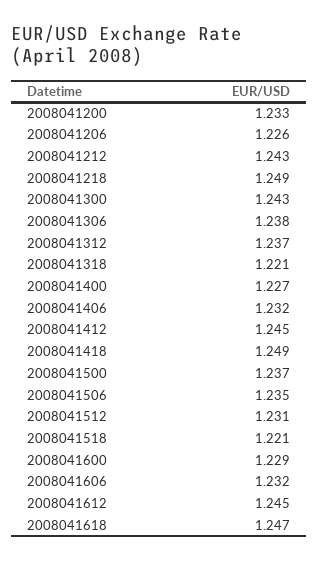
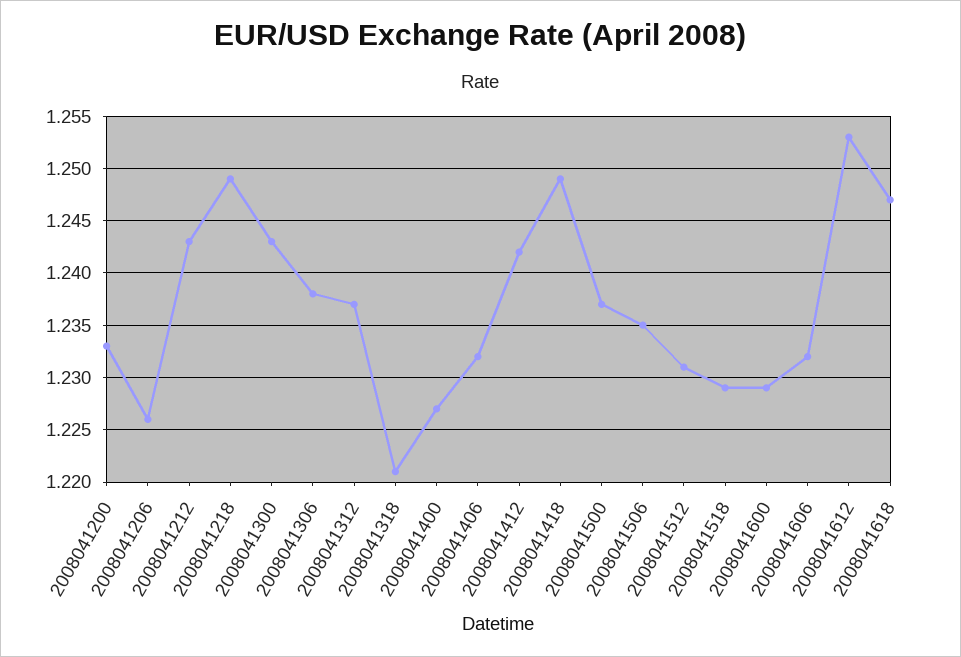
2008041412: 1.245 -> 1.242
2008041518: 1.221 -> 1.229
2008041612: 1.245 -> 1.253

